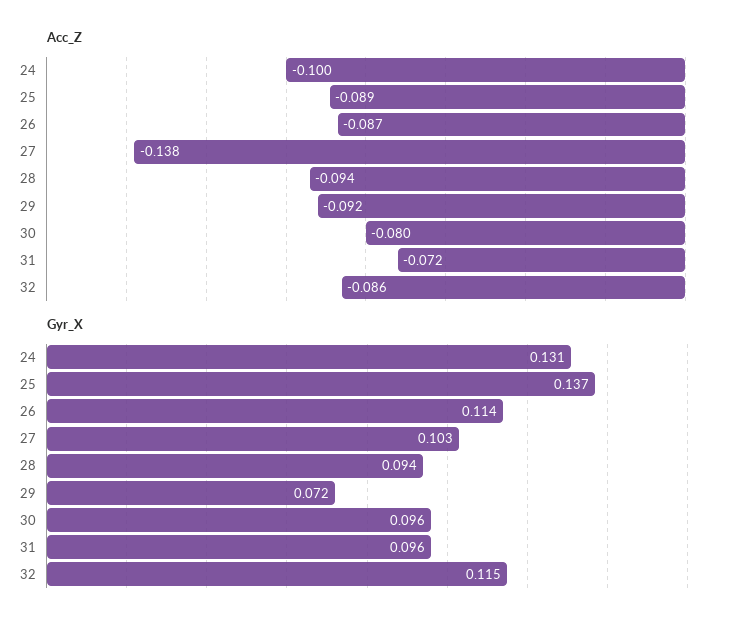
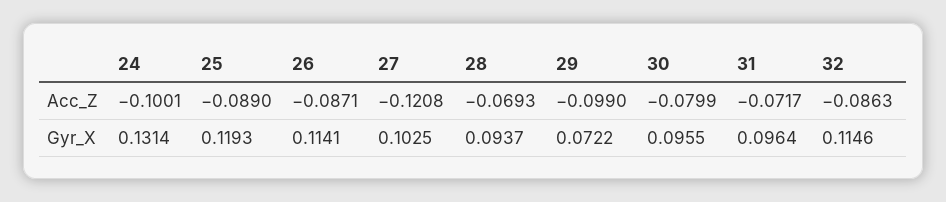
Acc_Z, 27: -0.138 -> -0.1208
Acc_Z, 28: -0.094 -> -0.0693
Acc_Z, 29: -0.092 -> -0.099
Gyr_X, 25: 0.137 -> 0.1193

